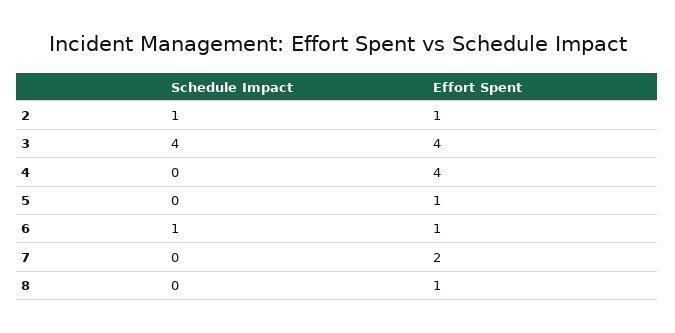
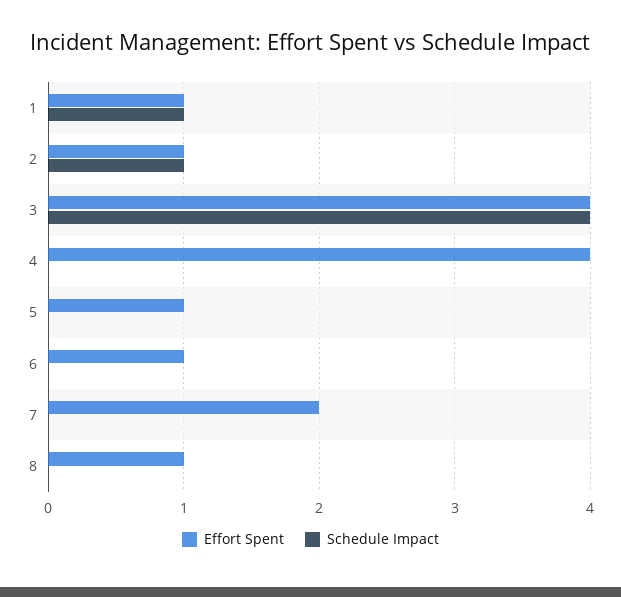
Schedule Impact, 6: 1 -> 0
Effort Spent, 1: none -> 1
Schedule Impact, 1: none -> 1

